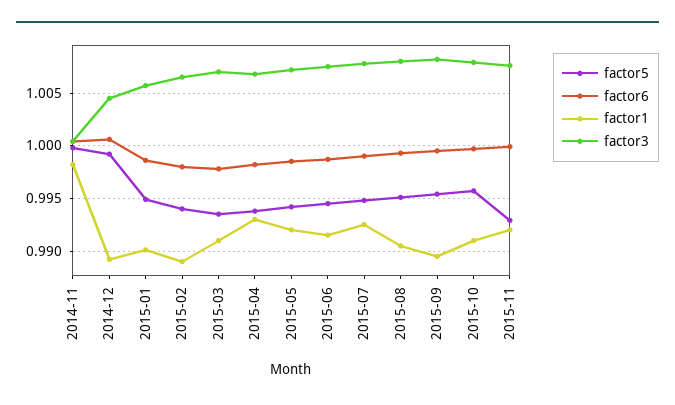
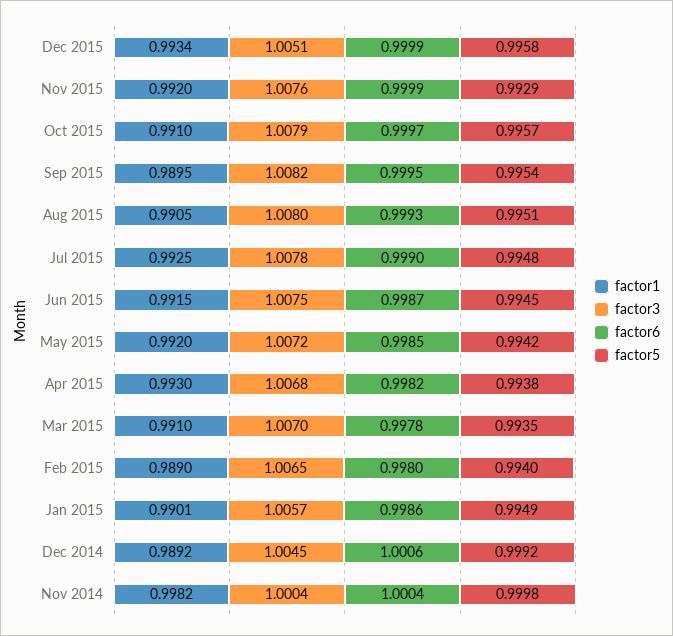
factor1, Dec 2015: none -> 0.9934
factor3, Dec 2015: none -> 1.0051
factor6, Dec 2015: none -> 0.9999
factor5, Dec 2015: none -> 0.9958

